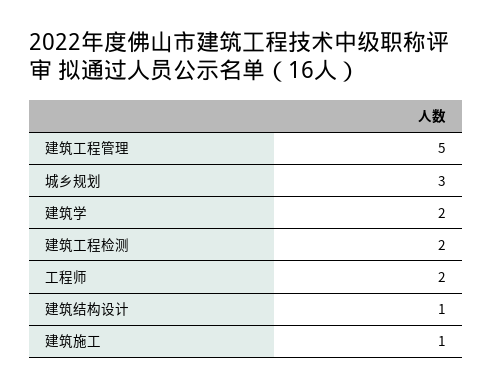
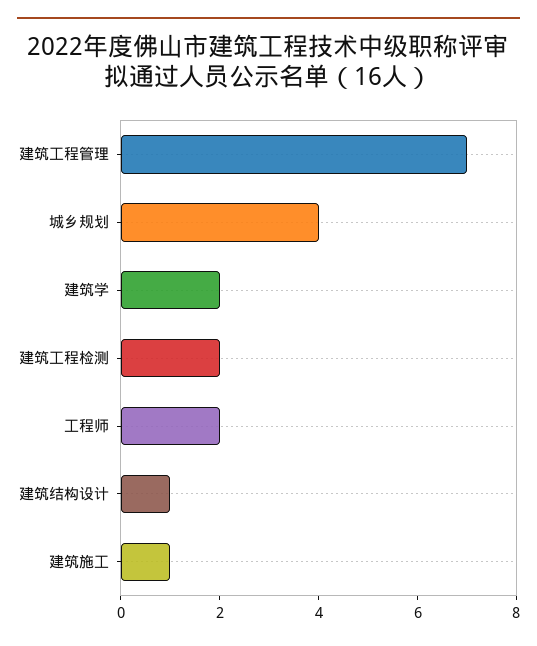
建筑工程管理: 5 -> 7
城乡规划: 3 -> 4

